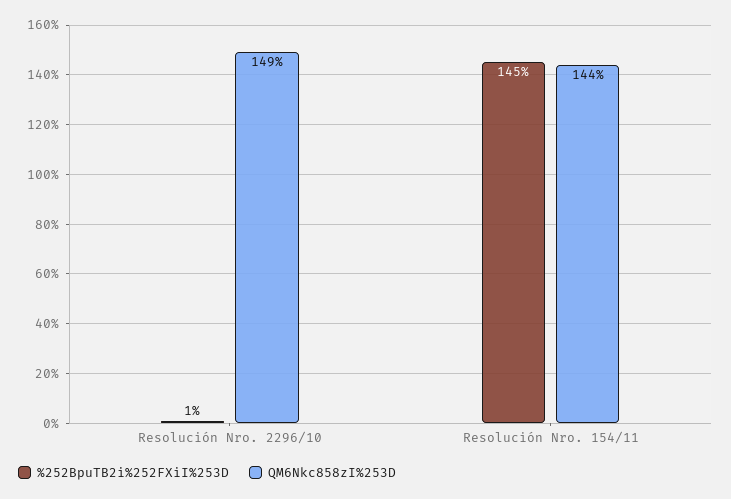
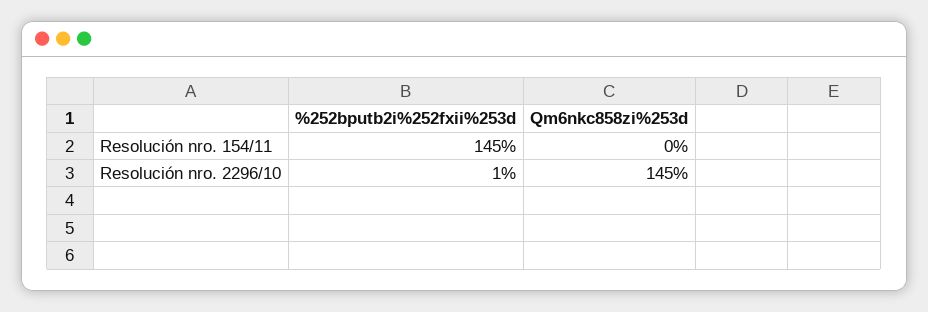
QM6Nkc858zI%253D, Resolución Nro. 2296/10: 149 -> 145
QM6Nkc858zI%253D, Resolución Nro. 154/11: 144 -> 0

